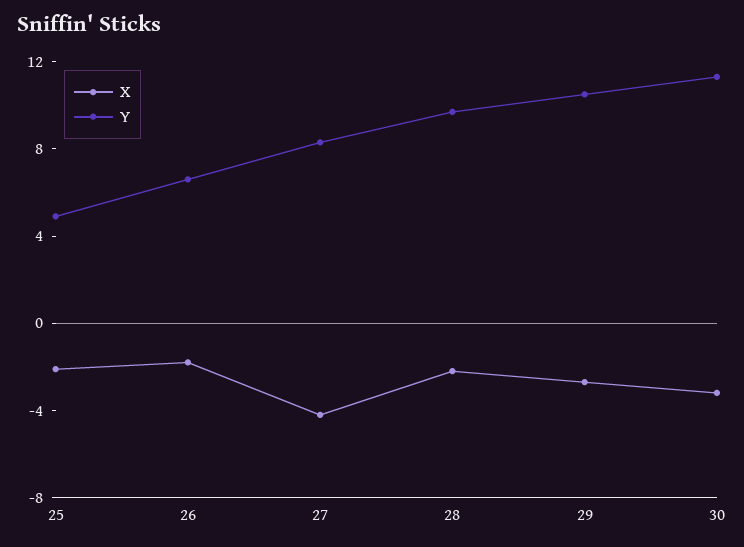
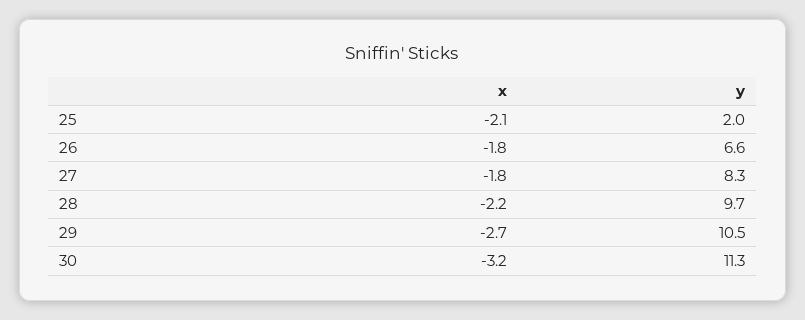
Y, 25: 5 -> 2
X, 27: -4 -> -1.8

